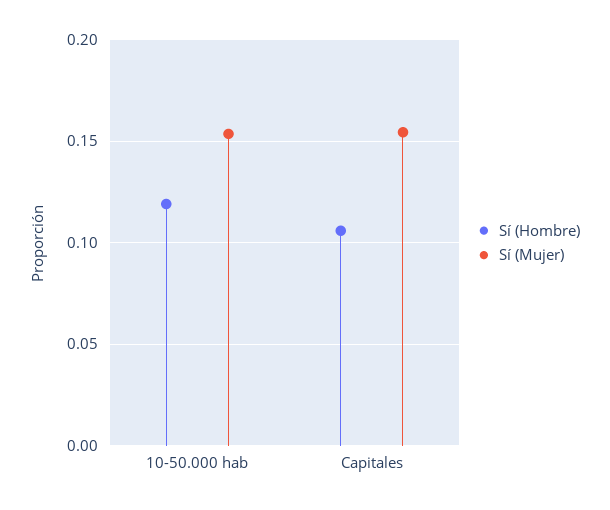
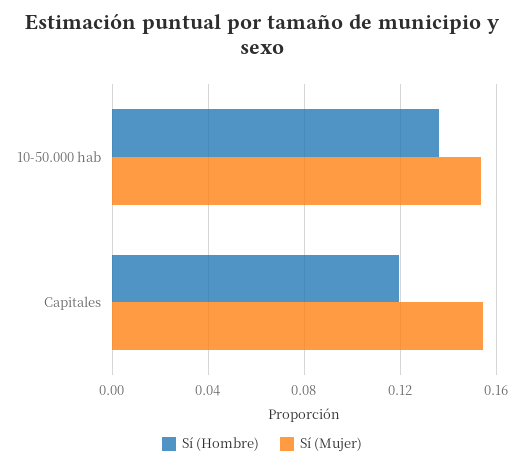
Sí (Hombre), 10-50.000 hab: 0.12 -> 0.135
Sí (Hombre), Capitales: 0.105 -> 0.12

